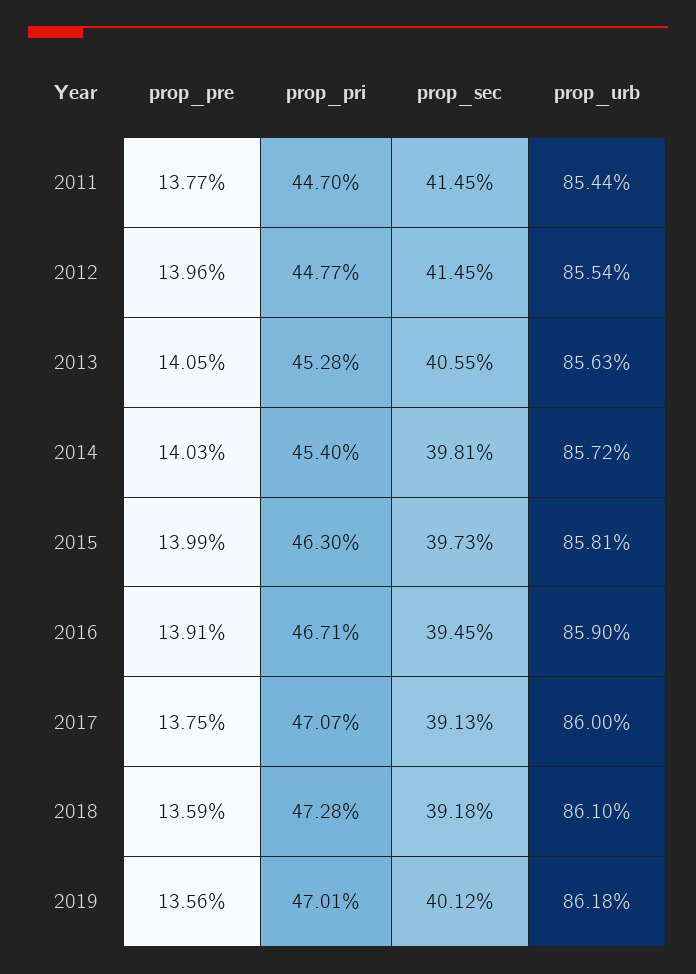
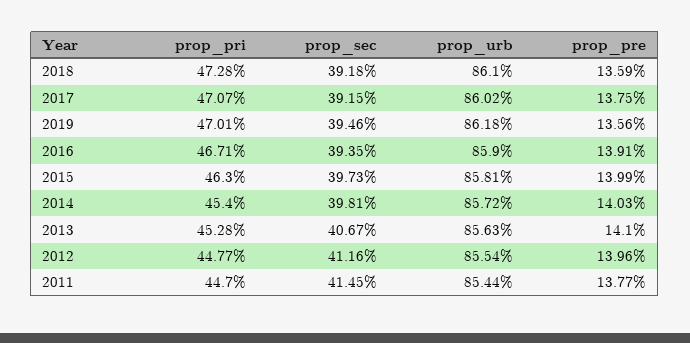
prop_sec, 2012: 41.45 -> 41.16
prop_pre, 2013: 14.05 -> 14.1
prop_sec, 2013: 40.55 -> 40.67
prop_sec, 2016: 39.45 -> 39.35
prop_sec, 2017: 39.13 -> 39.15
prop_urb, 2017: 86 -> 86.02
prop_sec, 2019: 40.12 -> 39.46

